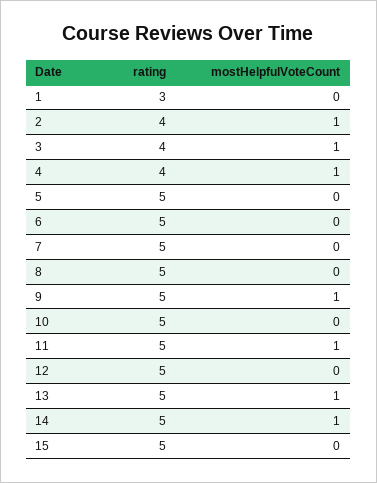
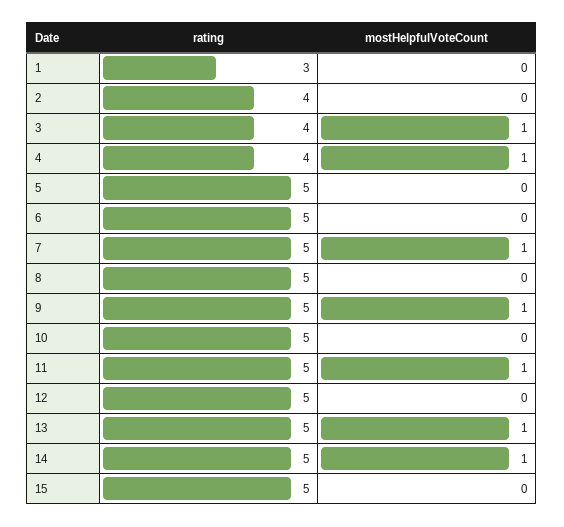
mostHelpfulVoteCount, 2: 1 -> 0
mostHelpfulVoteCount, 7: 0 -> 1

